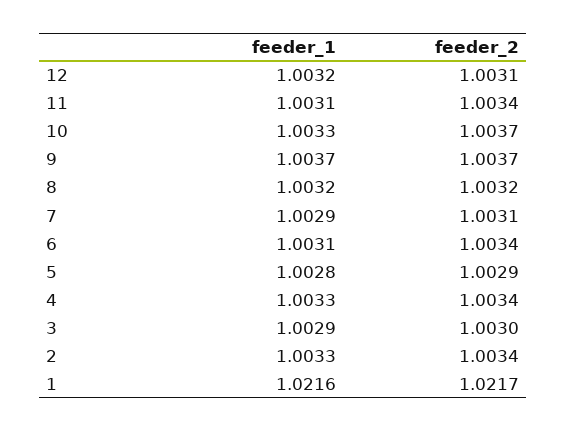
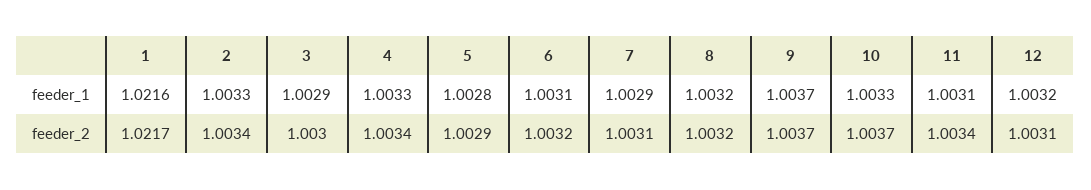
feeder_2, 6: 1.0034 -> 1.0032

